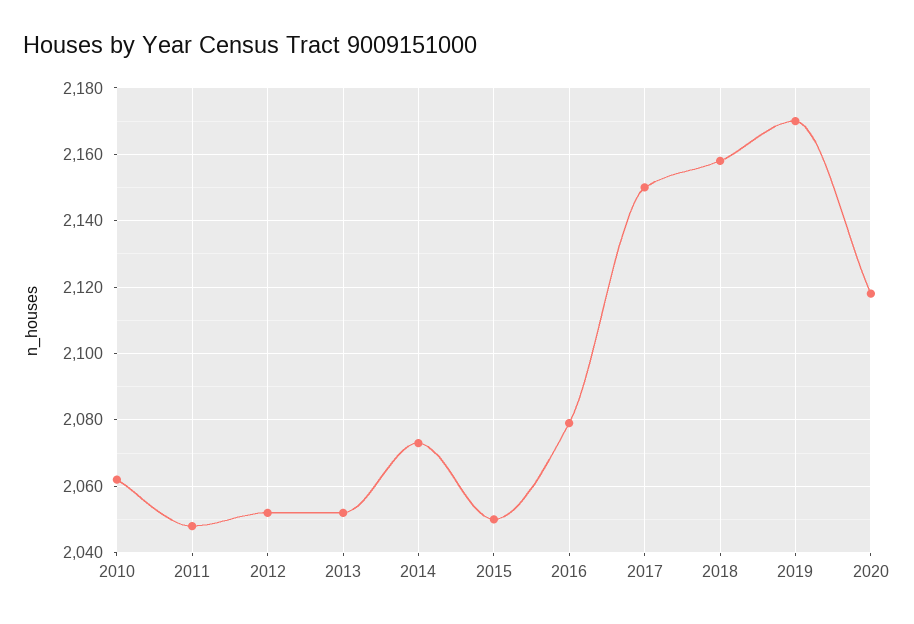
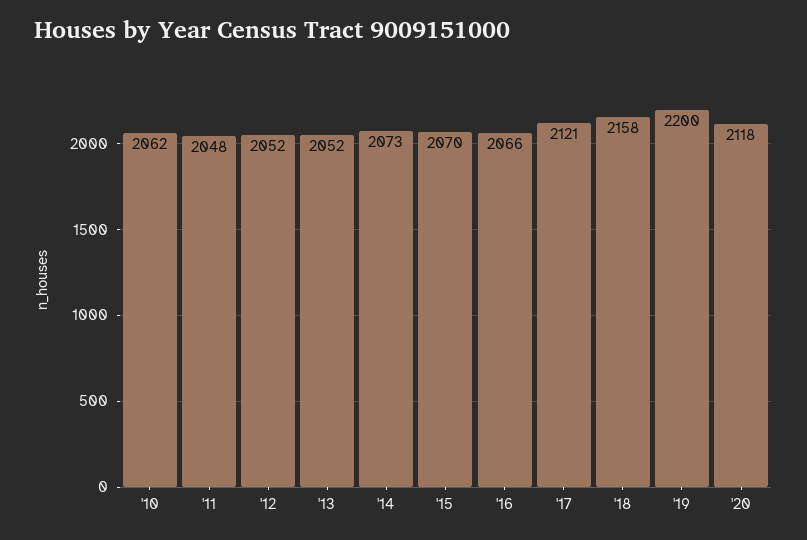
2015: 2050 -> 2070
2016: 2080 -> 2066
2017: 2150 -> 2121
2019: 2170 -> 2200

